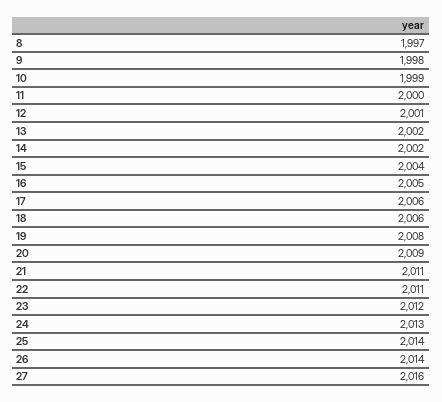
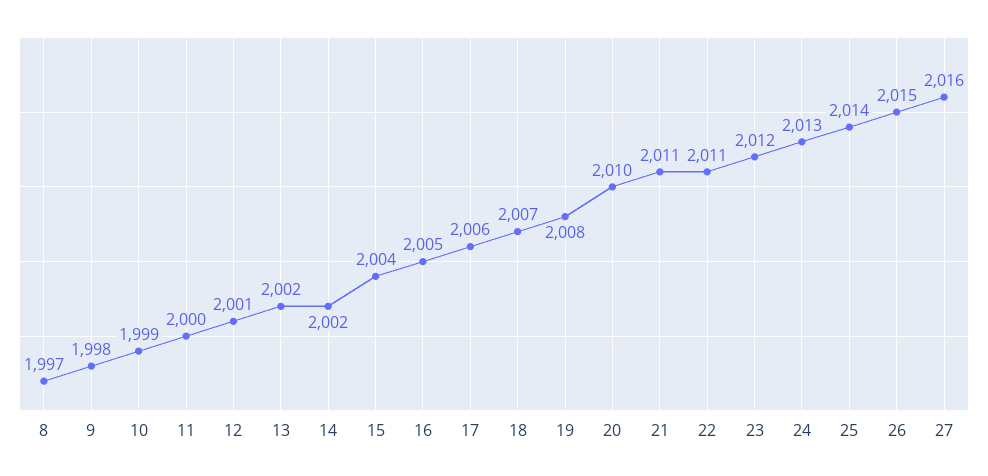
18: 2006 -> 2007
20: 2009 -> 2010
26: 2014 -> 2015

